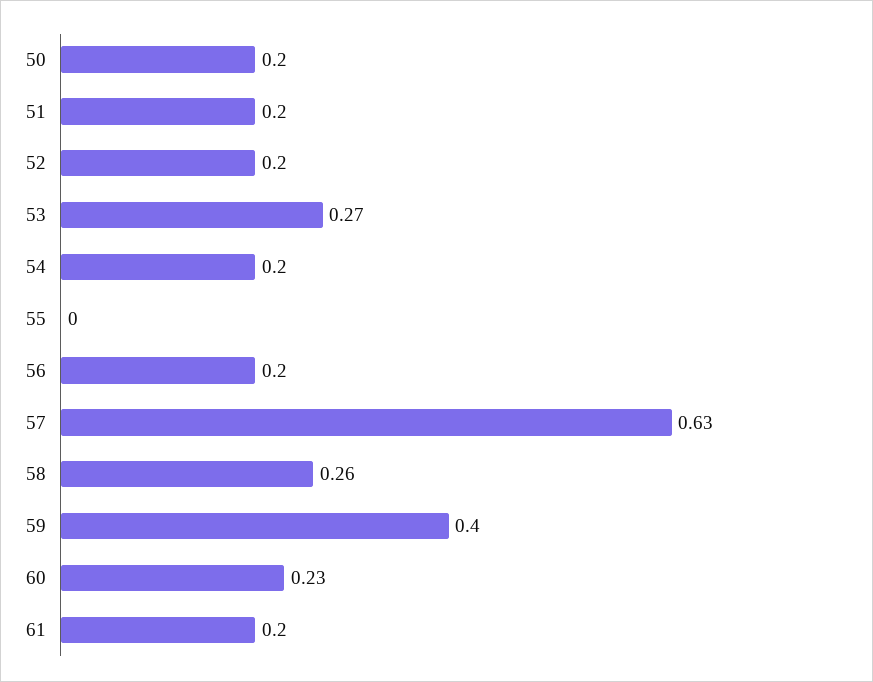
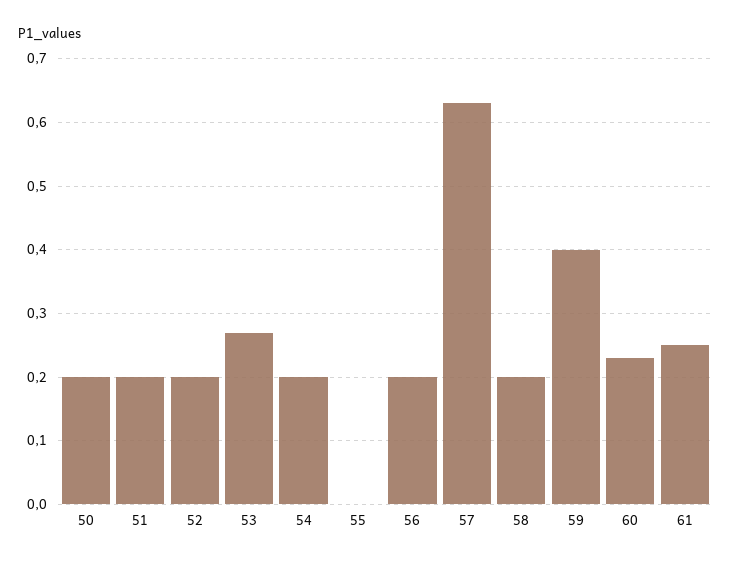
58: 0.26 -> 0.2
61: 0.2 -> 0.25

